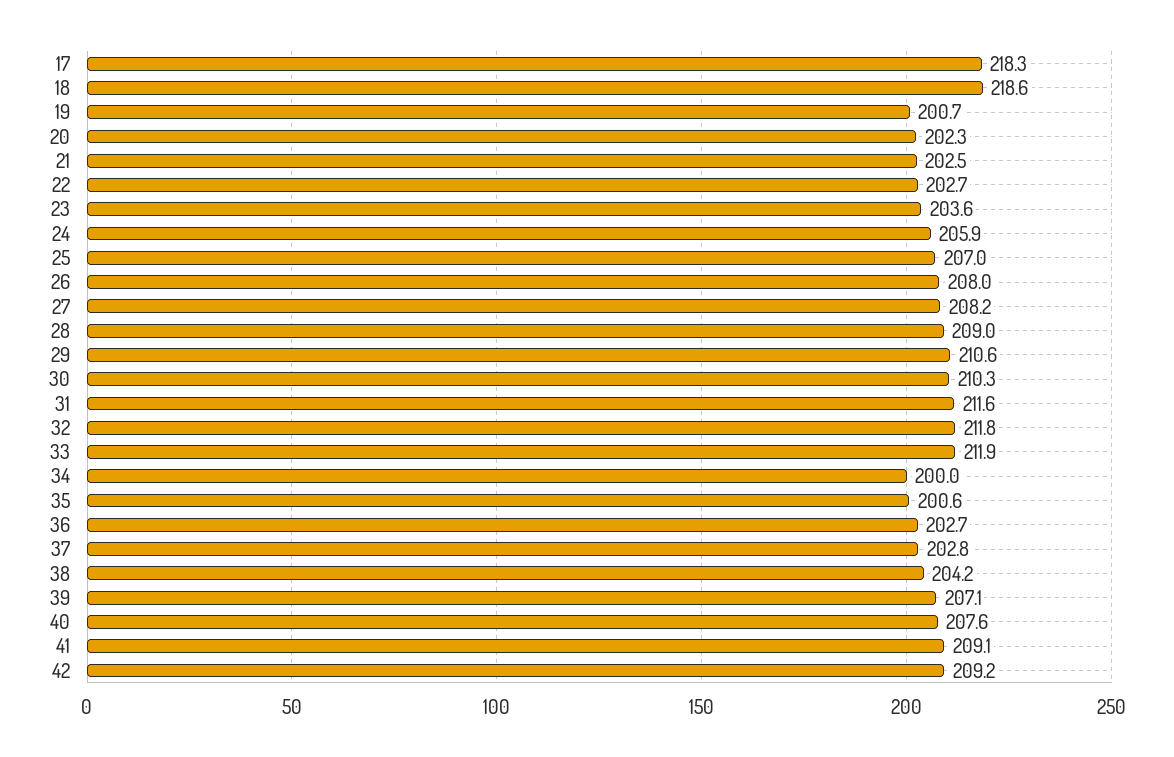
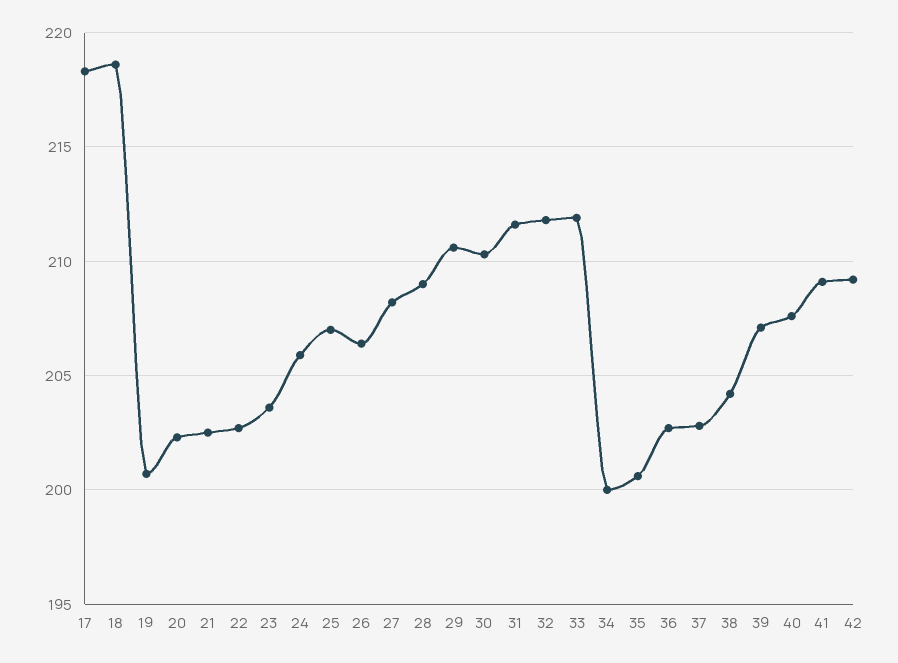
26: 208 -> 206.5

